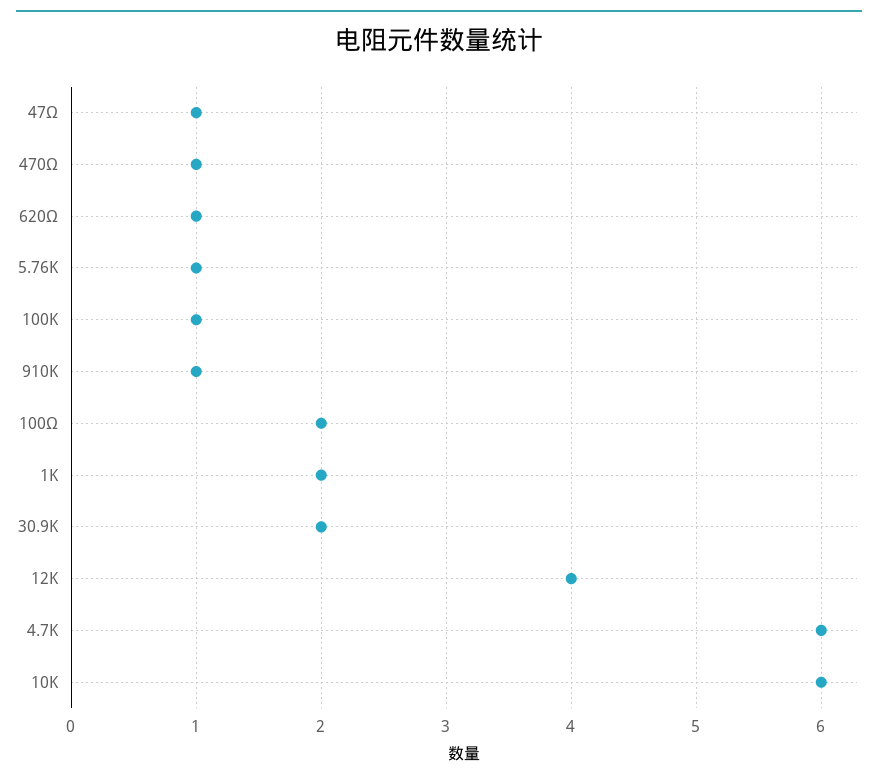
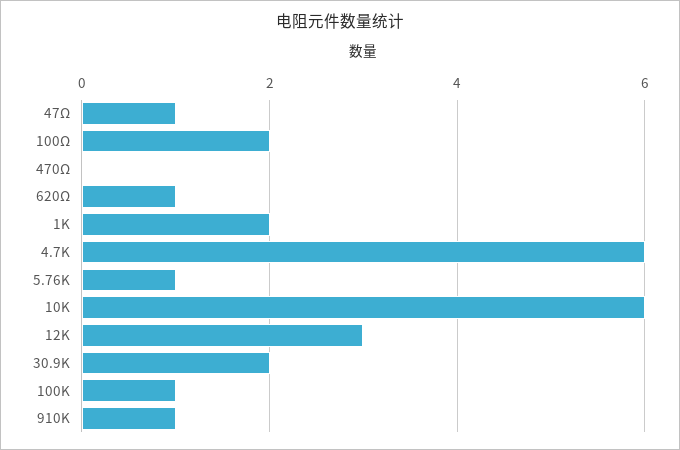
470Ω: 1 -> 0
12K: 4 -> 3

